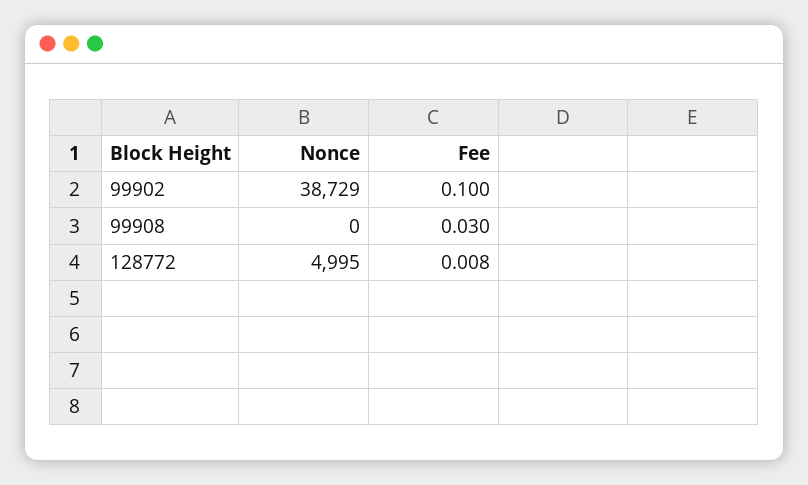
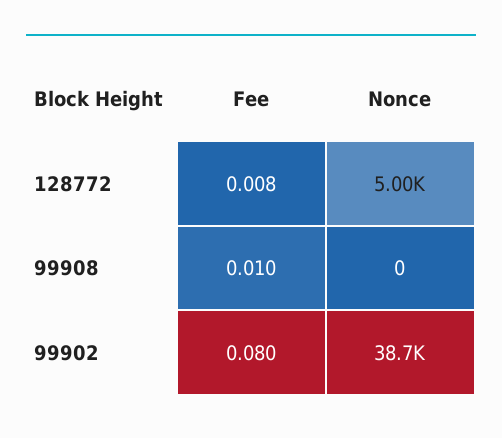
Fee, 99902: 0.1 -> 0.08
Fee, 99908: 0.03 -> 0.01

